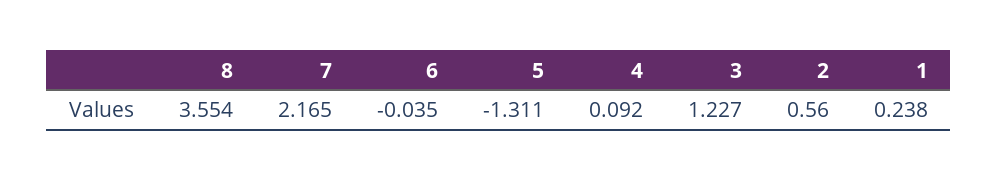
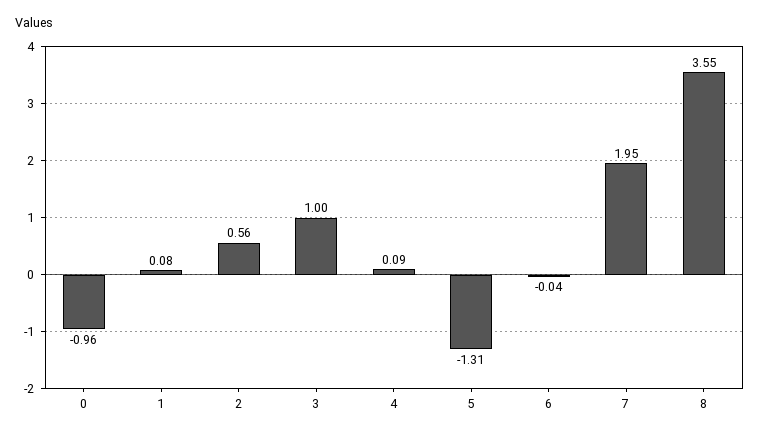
7: 2.165 -> 1.95
3: 1.227 -> 1
1: 0.238 -> 0.08
0: none -> -0.96

